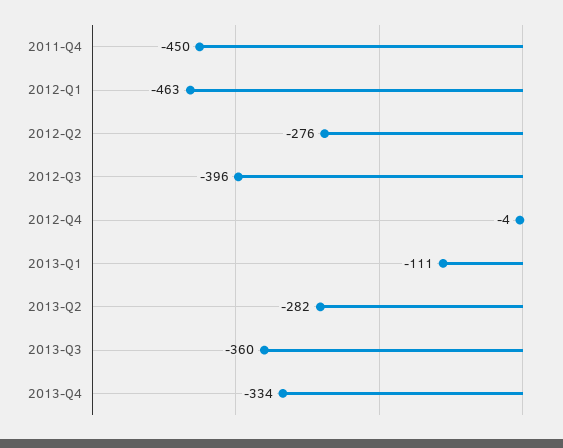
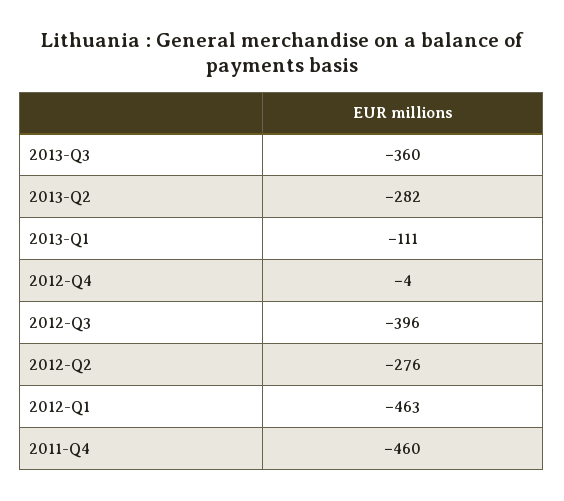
2011-Q4: -450 -> -460
2013-Q4: -334 -> none

